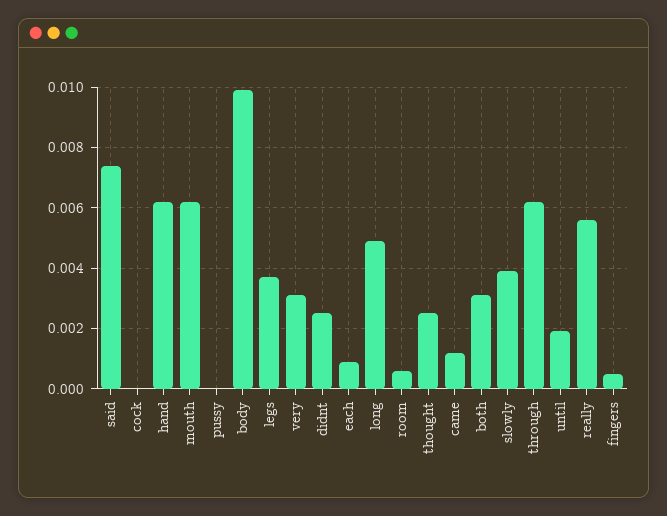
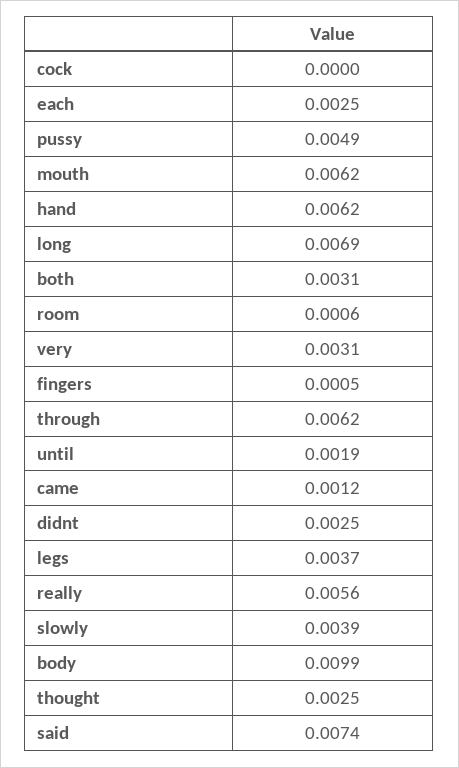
pussy: 0 -> 0.0049
each: 0.001 -> 0.0025
long: 0.005 -> 0.0069

